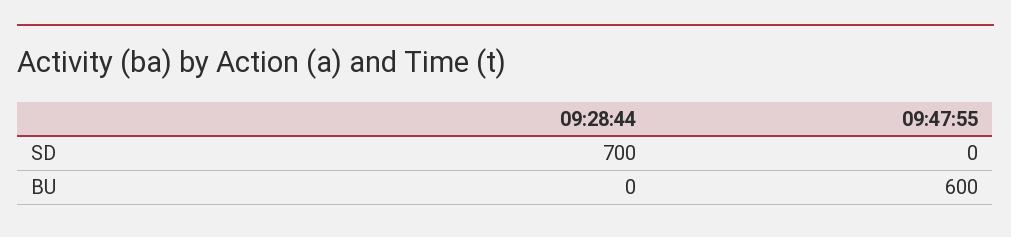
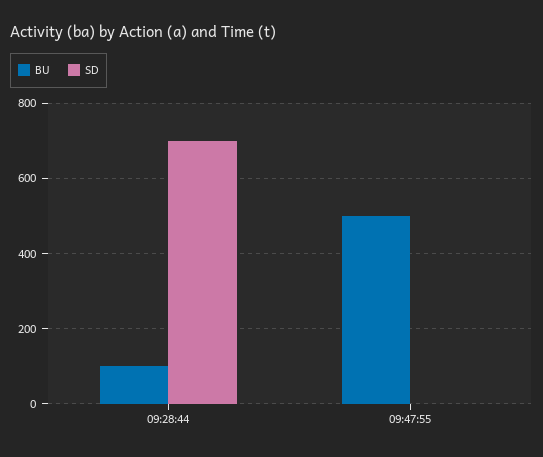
BU, 09:28:44: 0 -> 100
BU, 09:47:55: 600 -> 500

